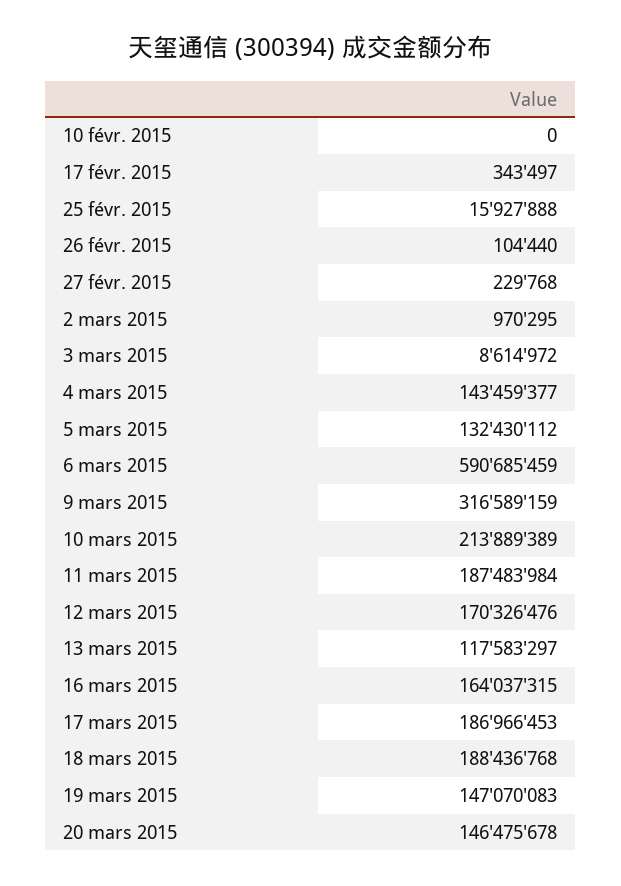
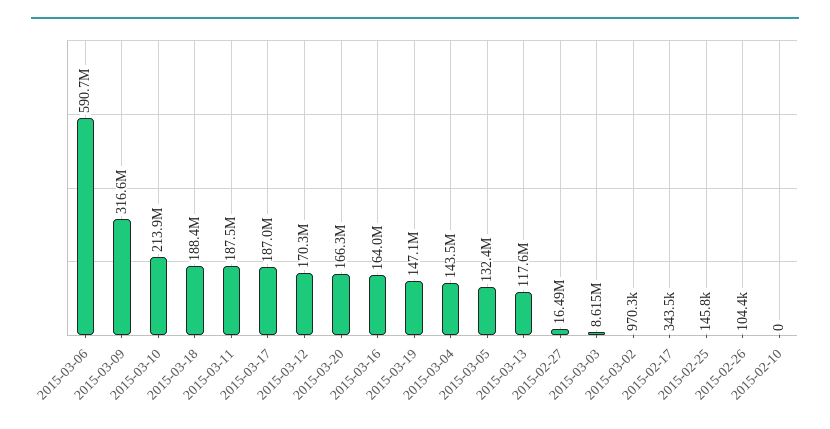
25 févr. 2015: 15927888 -> 145800
27 févr. 2015: 229768 -> 16490000
20 mars 2015: 146475678 -> 166300000

